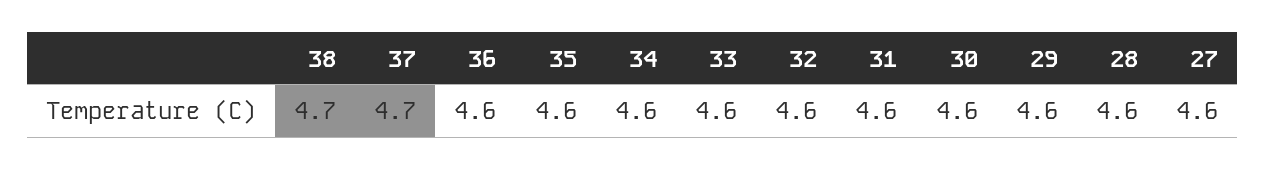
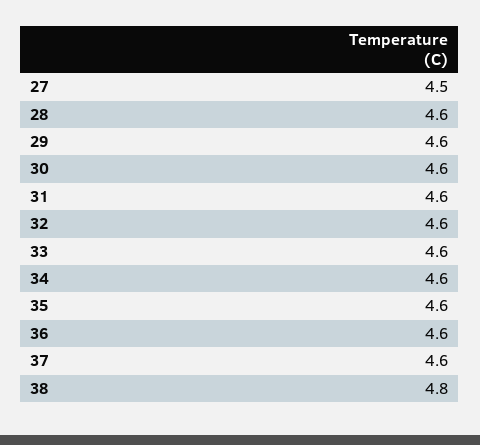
38: 4.7 -> 4.8
37: 4.7 -> 4.6
27: 4.6 -> 4.5

